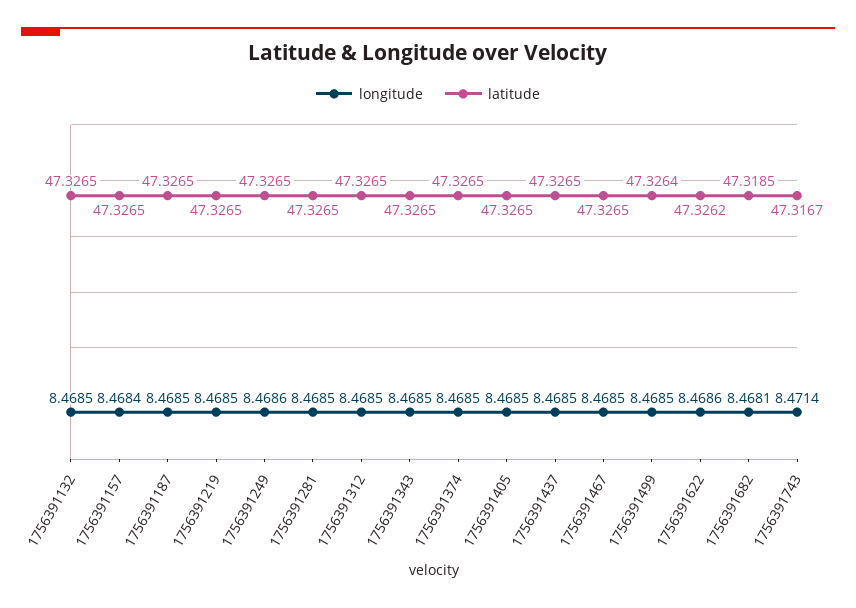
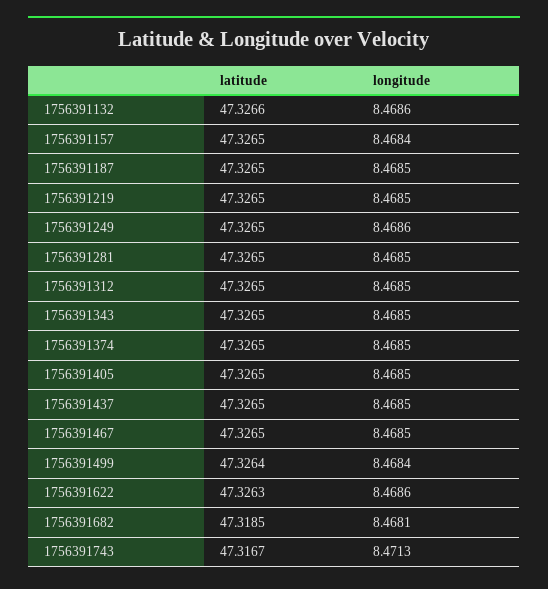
longitude, 1756391132: 8.4685 -> 8.4686
latitude, 1756391132: 47.3265 -> 47.3266
longitude, 1756391499: 8.4685 -> 8.4684
latitude, 1756391622: 47.3262 -> 47.3263
longitude, 1756391743: 8.4714 -> 8.4713

